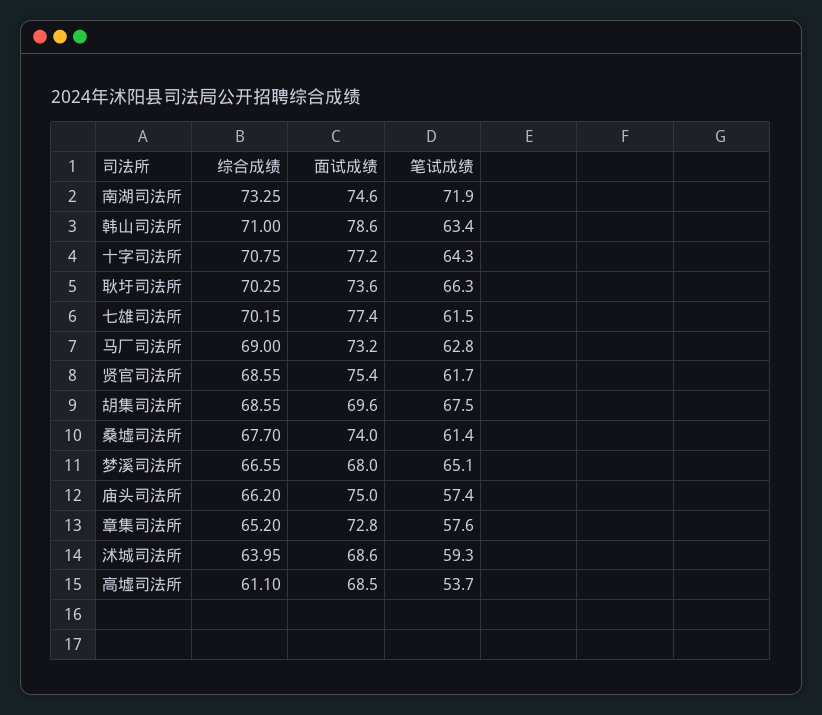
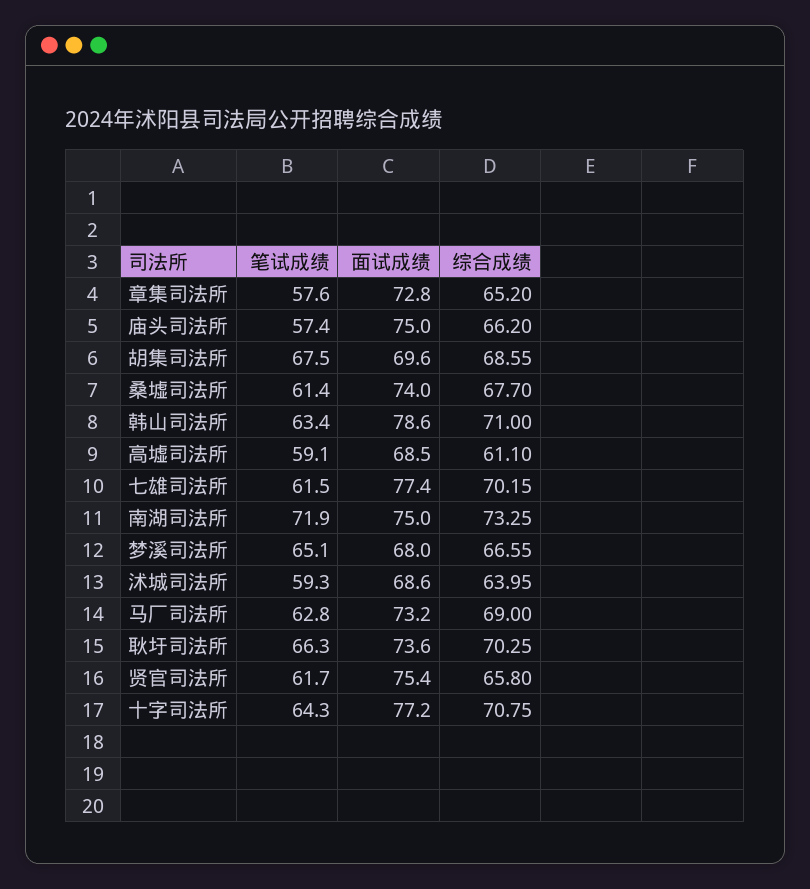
面试成绩, 南湖司法所: 74.6 -> 75
综合成绩, 贤官司法所: 68.55 -> 65.8
笔试成绩, 高墟司法所: 53.7 -> 59.1

